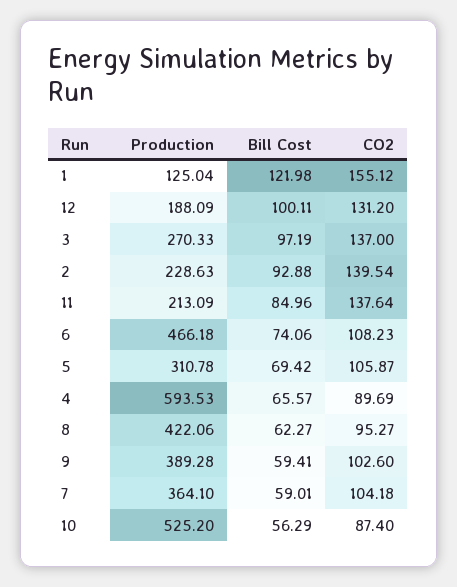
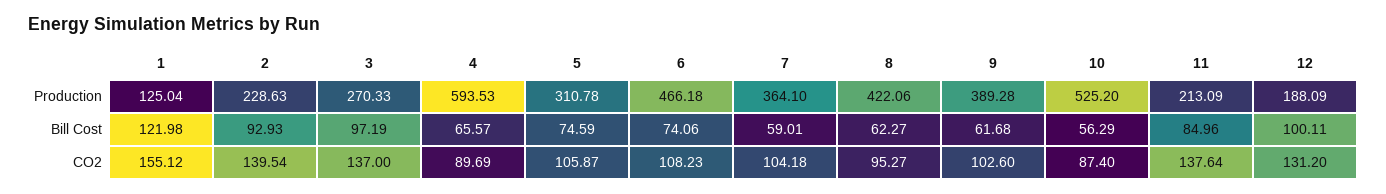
Bill Cost, 2: 92.88 -> 92.93
Bill Cost, 5: 69.42 -> 74.59
Bill Cost, 9: 59.41 -> 61.68

